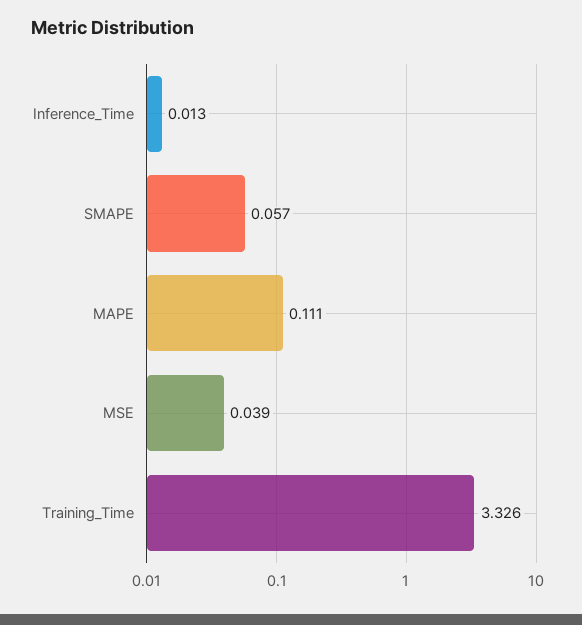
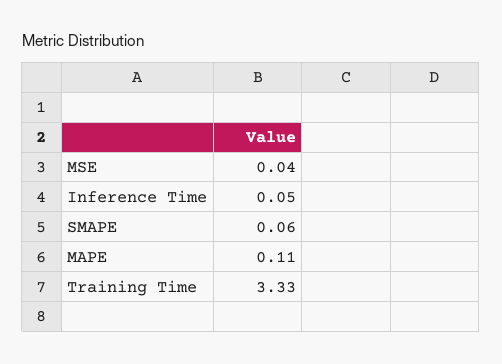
Inference_Time: 0.013 -> 0.05

